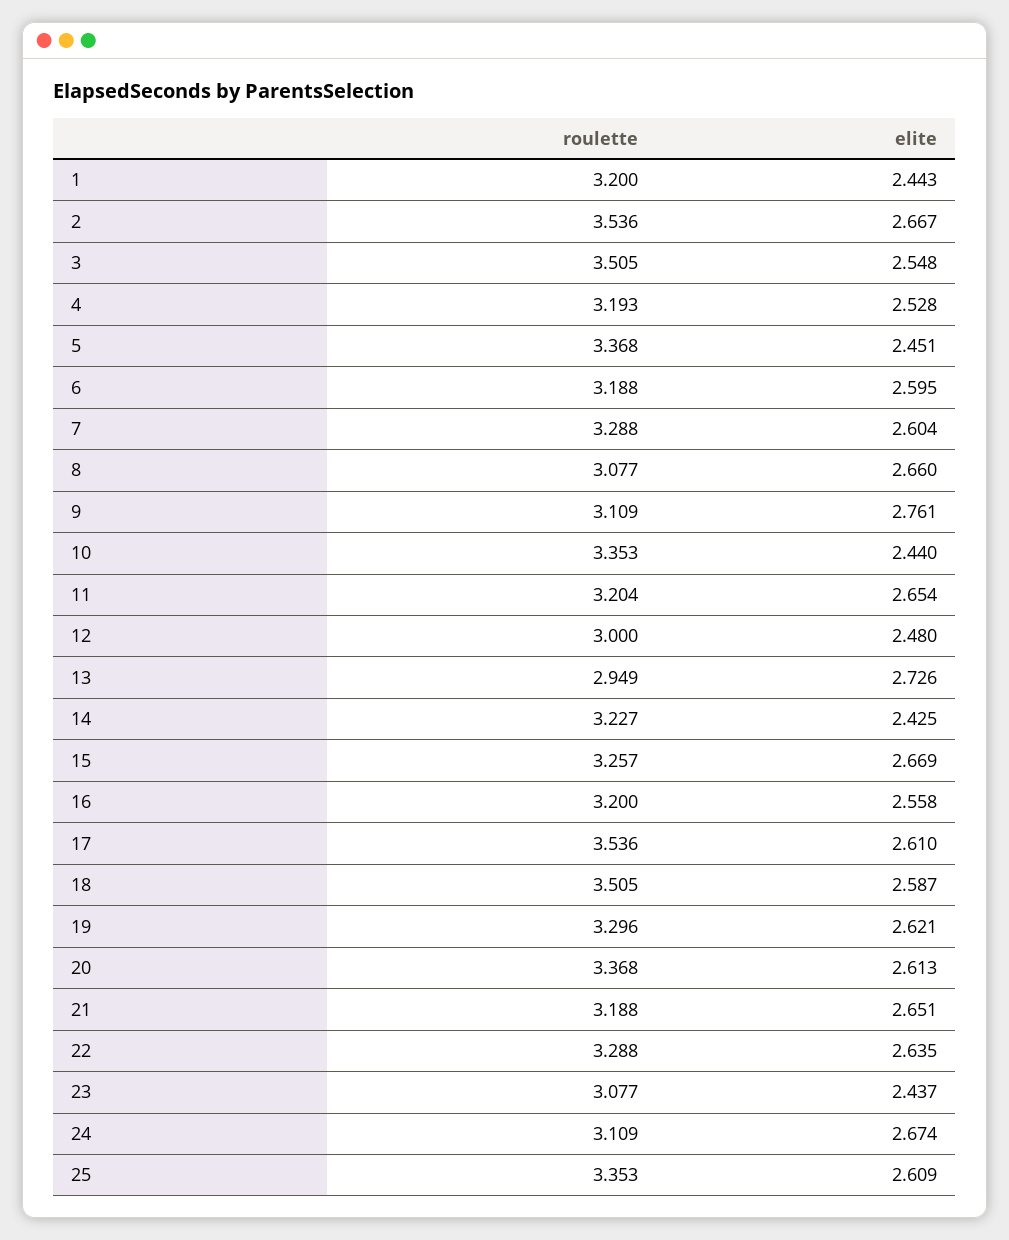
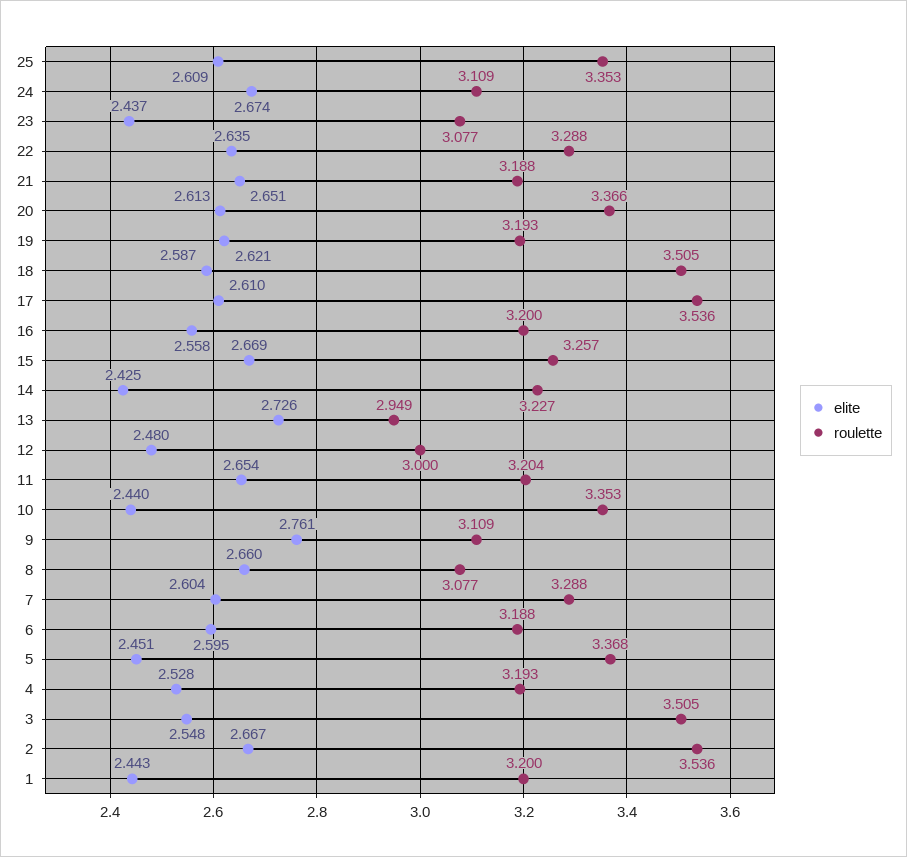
roulette, 19: 3.296 -> 3.193
roulette, 20: 3.368 -> 3.366

